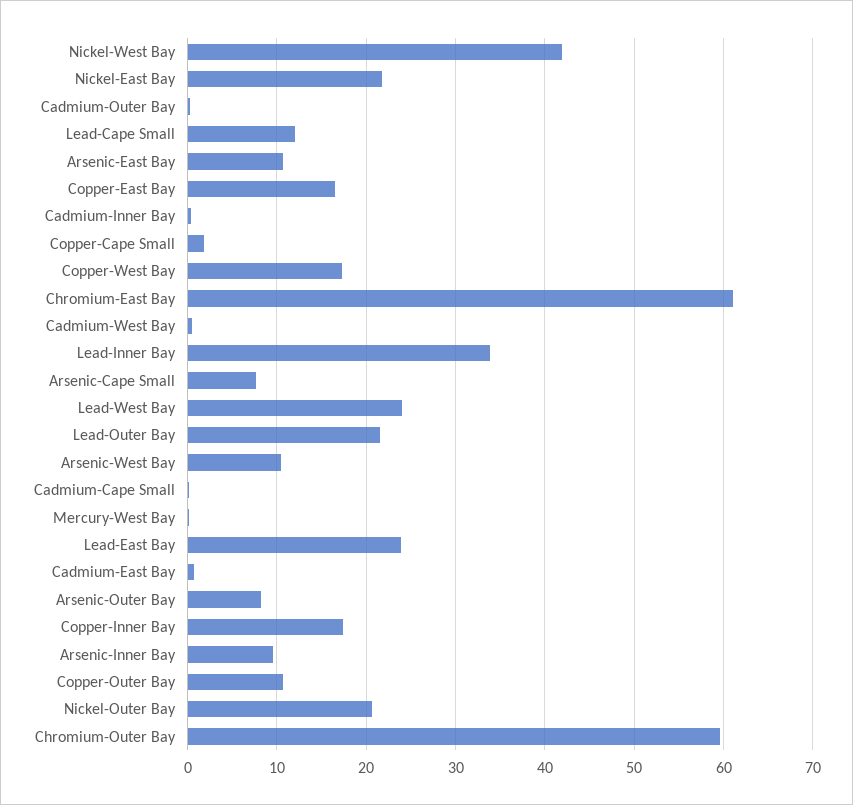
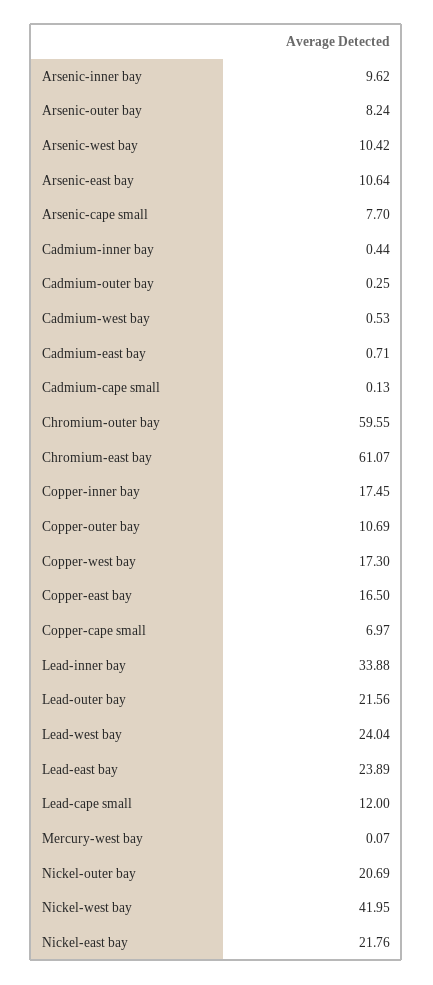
Copper-Cape Small: 2 -> 6.97

